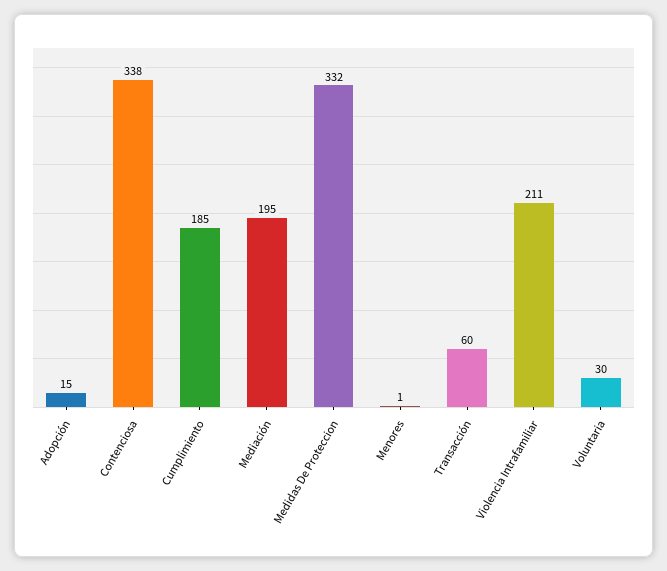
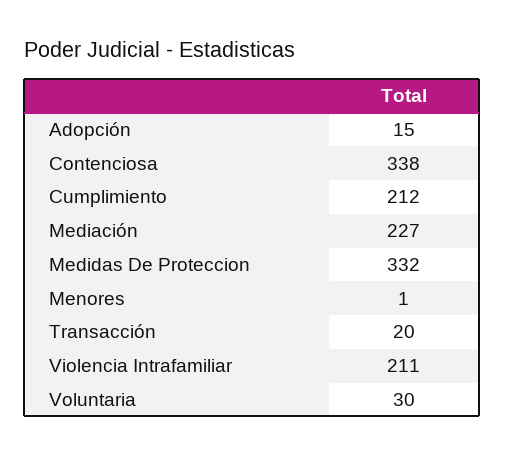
Cumplimiento: 185 -> 212
Mediación: 195 -> 227
Transacción: 60 -> 20

